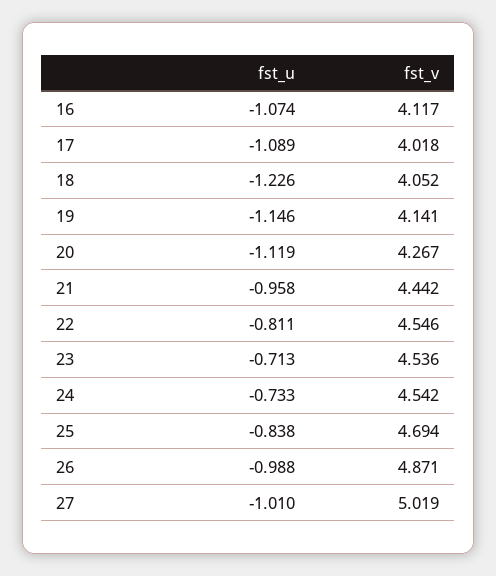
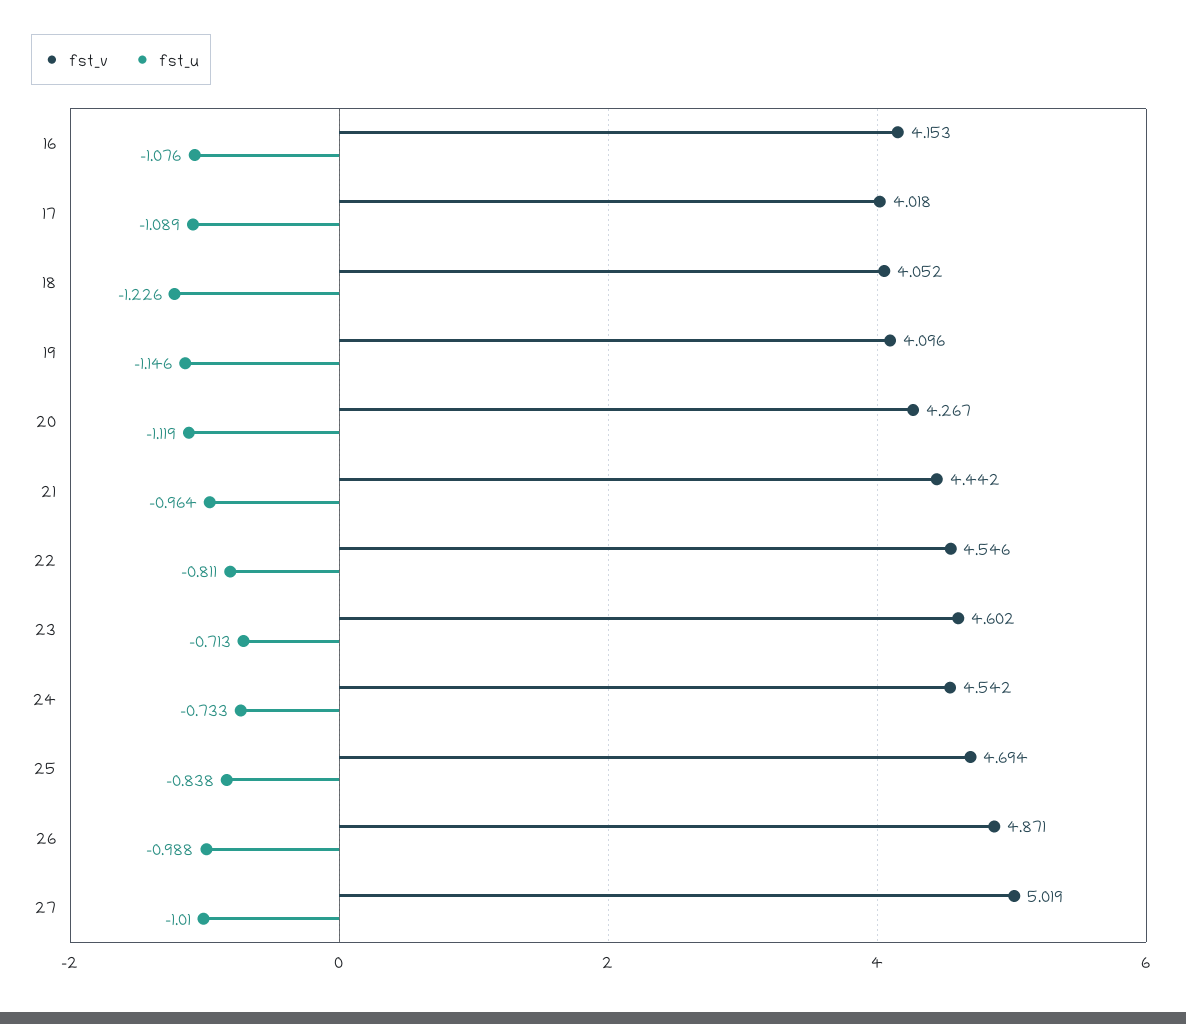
fst_u, 16: -1.074 -> -1.076
fst_v, 16: 4.117 -> 4.153
fst_v, 19: 4.141 -> 4.096
fst_u, 21: -0.958 -> -0.964
fst_v, 23: 4.536 -> 4.602

